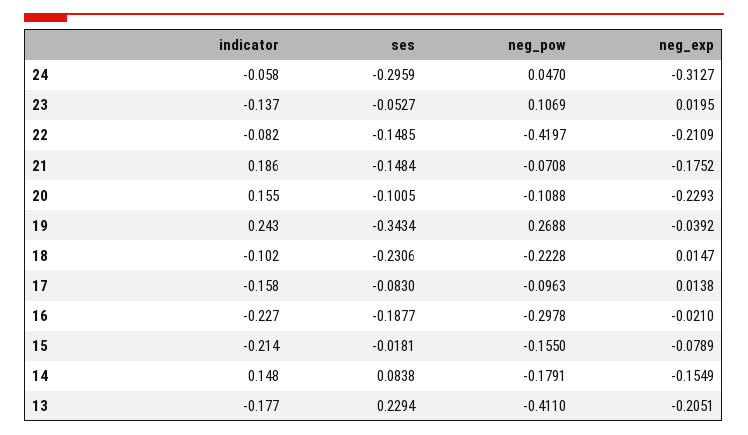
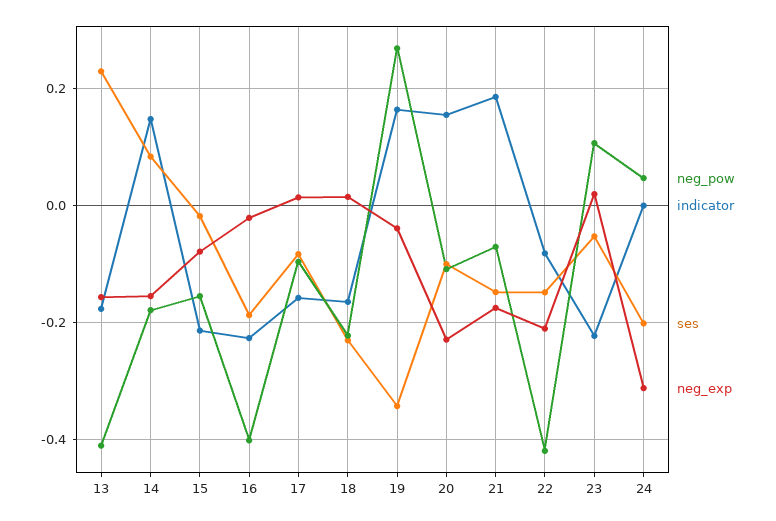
indicator, 24: -0.058 -> 0
ses, 24: -0.2959 -> -0.2
indicator, 23: -0.137 -> -0.22
indicator, 19: 0.243 -> 0.16
indicator, 18: -0.102 -> -0.16
neg_pow, 16: -0.2978 -> -0.4
neg_exp, 13: -0.2051 -> -0.16

